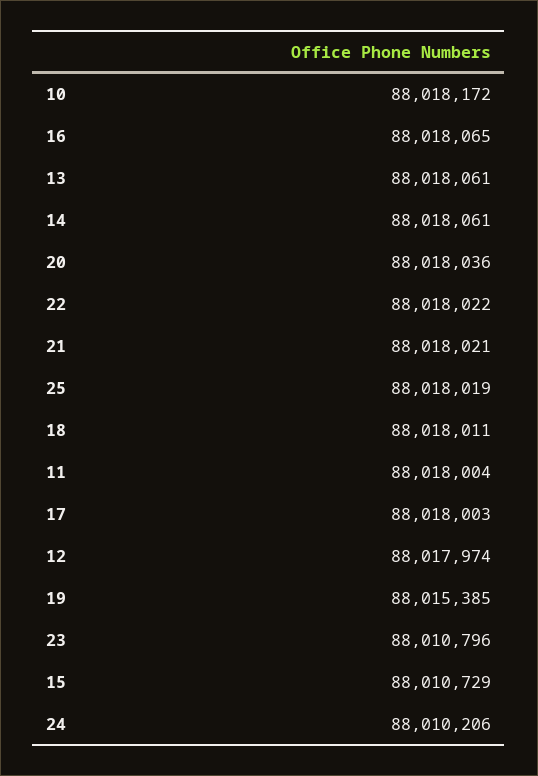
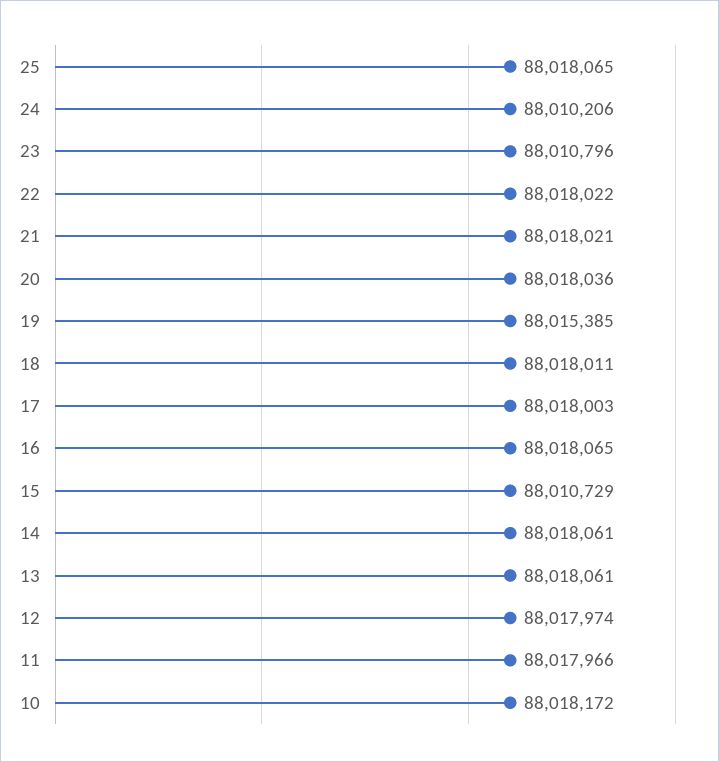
25: 88018019 -> 88018065
11: 88018004 -> 88017966

